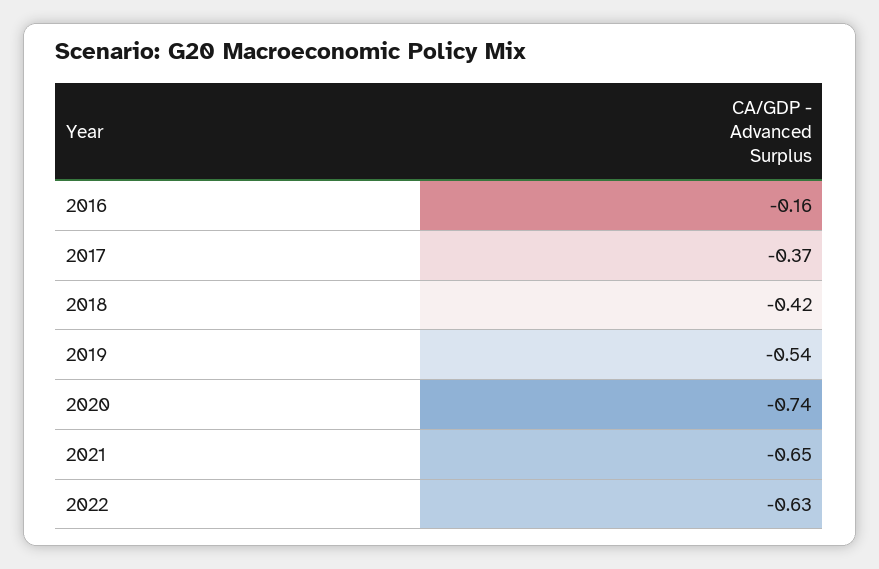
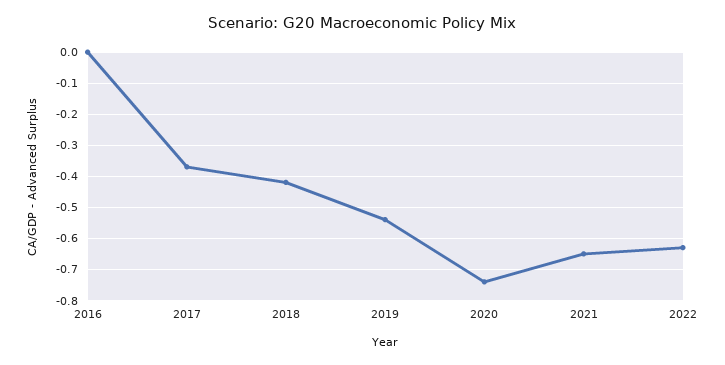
2016: -0.16 -> 0

